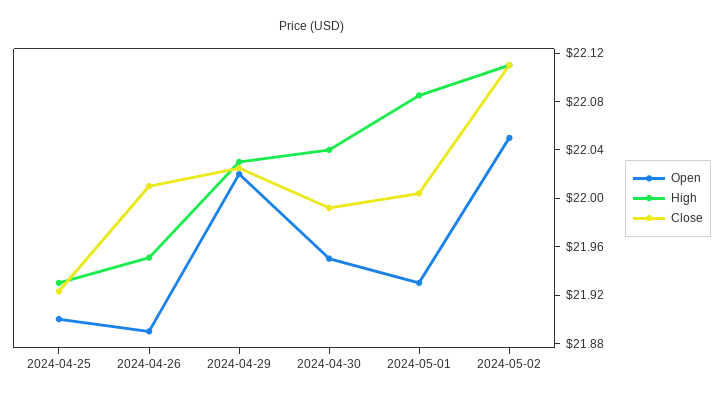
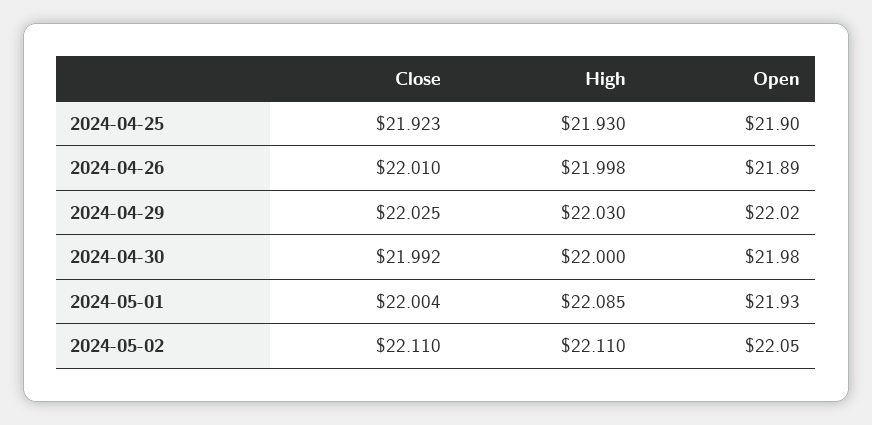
High, 2024-04-26: 21.95 -> 21.998
Open, 2024-04-30: 21.95 -> 21.98
High, 2024-04-30: 22.04 -> 22

